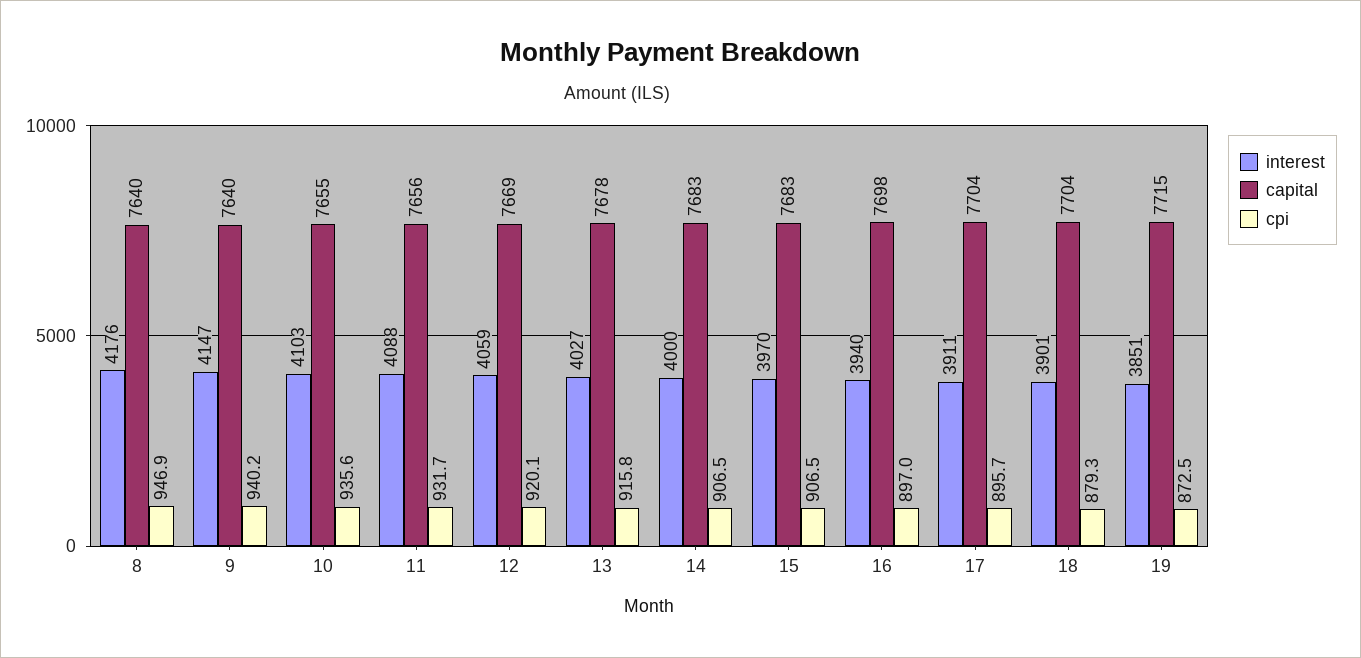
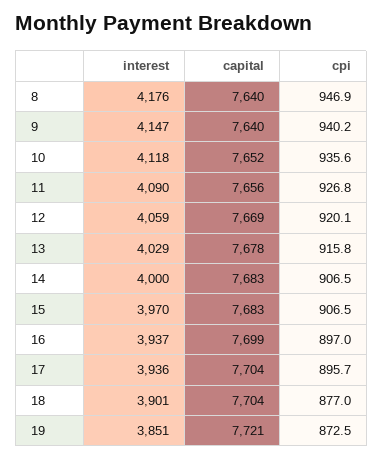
interest, 10: 4103 -> 4118
capital, 10: 7655 -> 7652
interest, 11: 4088 -> 4090
cpi, 11: 931.7 -> 926.8
interest, 13: 4027 -> 4029
interest, 16: 3940 -> 3937
capital, 16: 7698 -> 7699
interest, 17: 3911 -> 3936
cpi, 18: 879.3 -> 877
capital, 19: 7715 -> 7721

